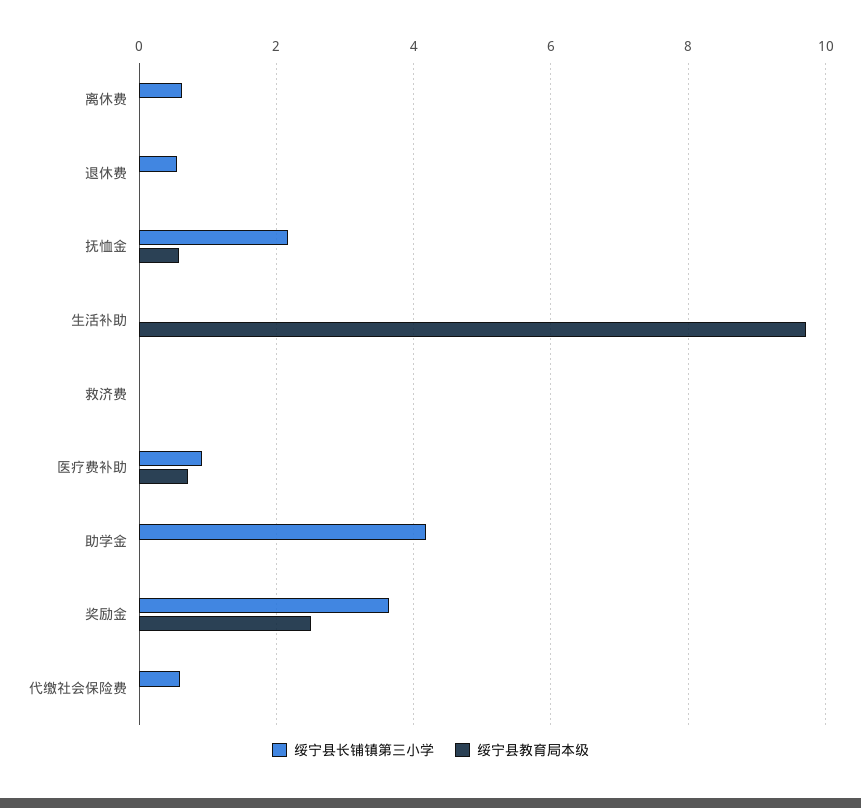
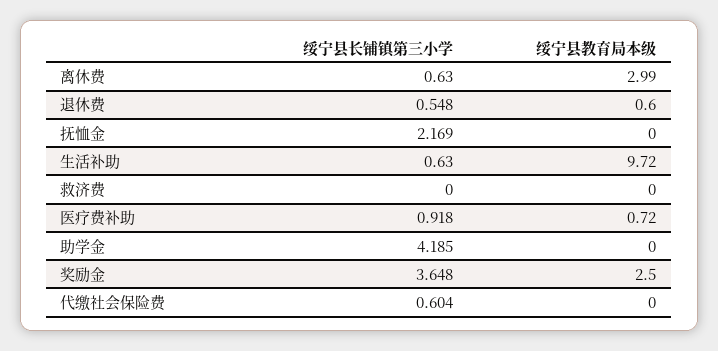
绥宁县教育局本级, 离休费: 0 -> 2.99
绥宁县教育局本级, 退休费: 0 -> 0.6
绥宁县教育局本级, 抚恤金: 0.6 -> 0
绥宁县长铺镇第三小学, 生活补助: 0 -> 0.63

